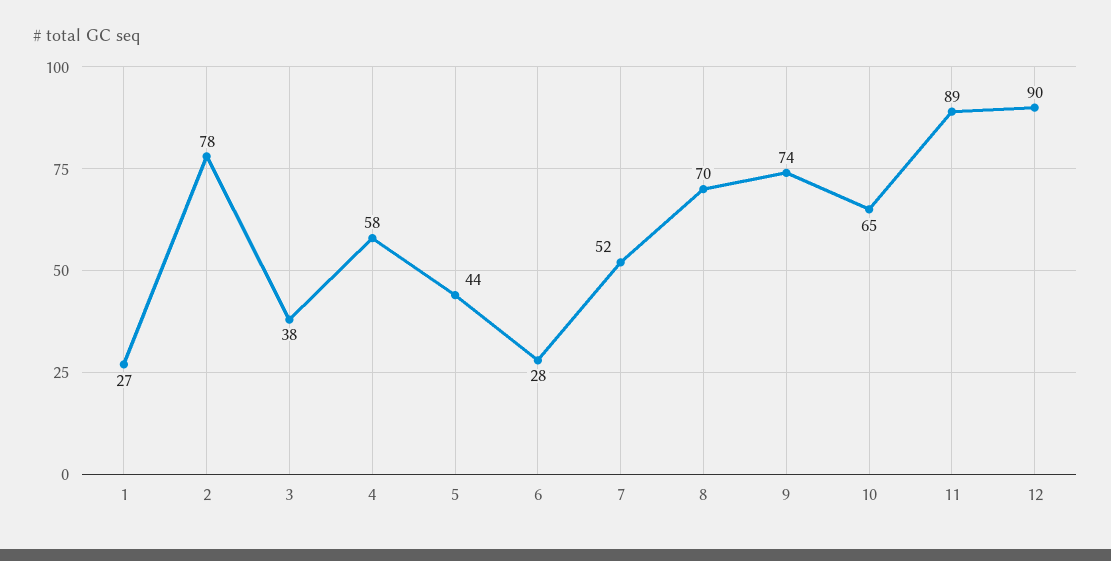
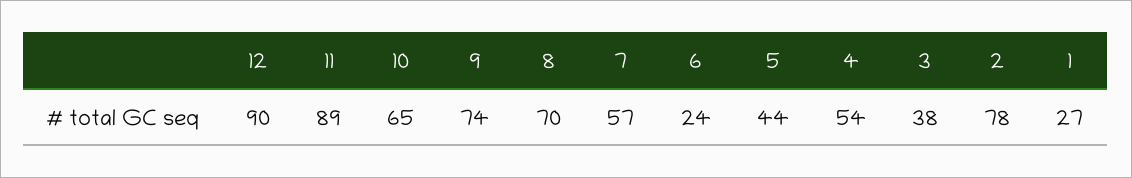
4: 58 -> 54
6: 28 -> 24
7: 52 -> 57

